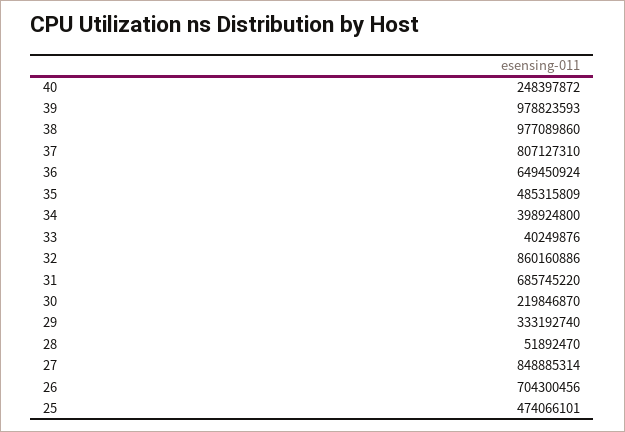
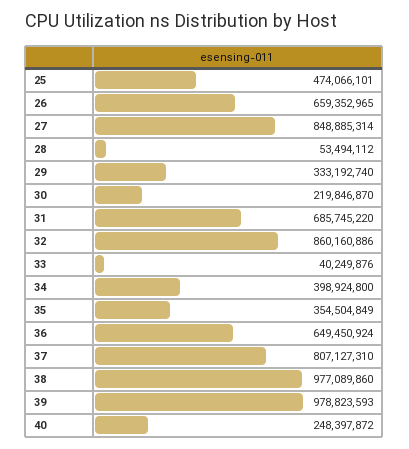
35: 485315809 -> 354504849
28: 51892470 -> 53494112
26: 704300456 -> 659352965

